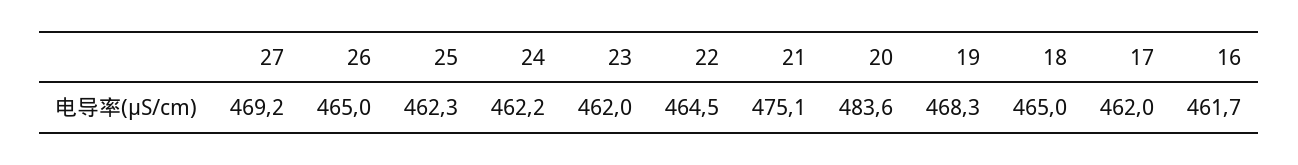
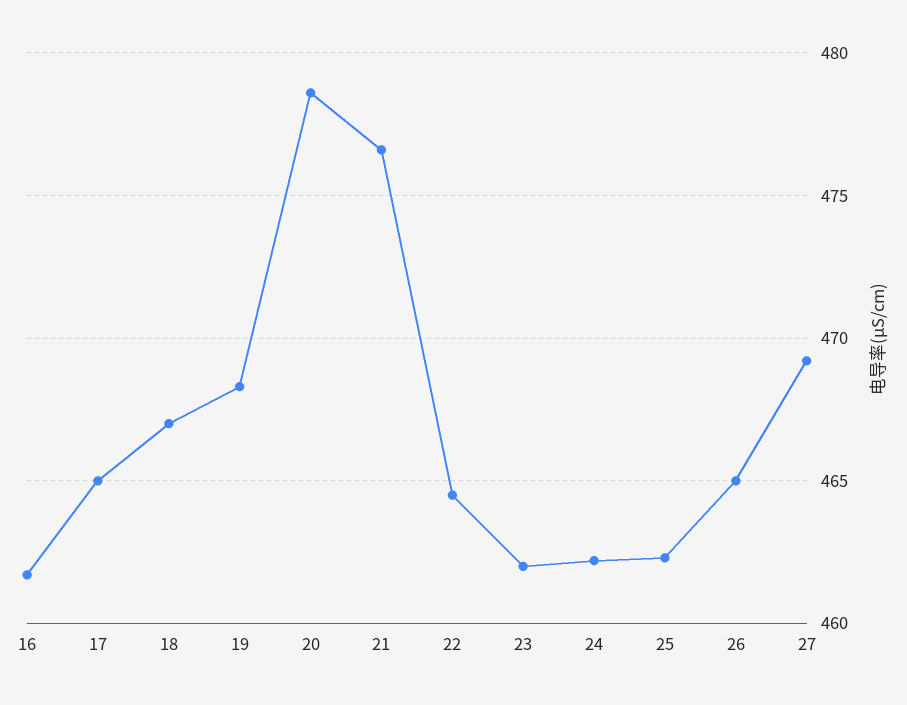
21: 475.1 -> 476.5
20: 483.6 -> 478.5
18: 465 -> 467
17: 462 -> 465

